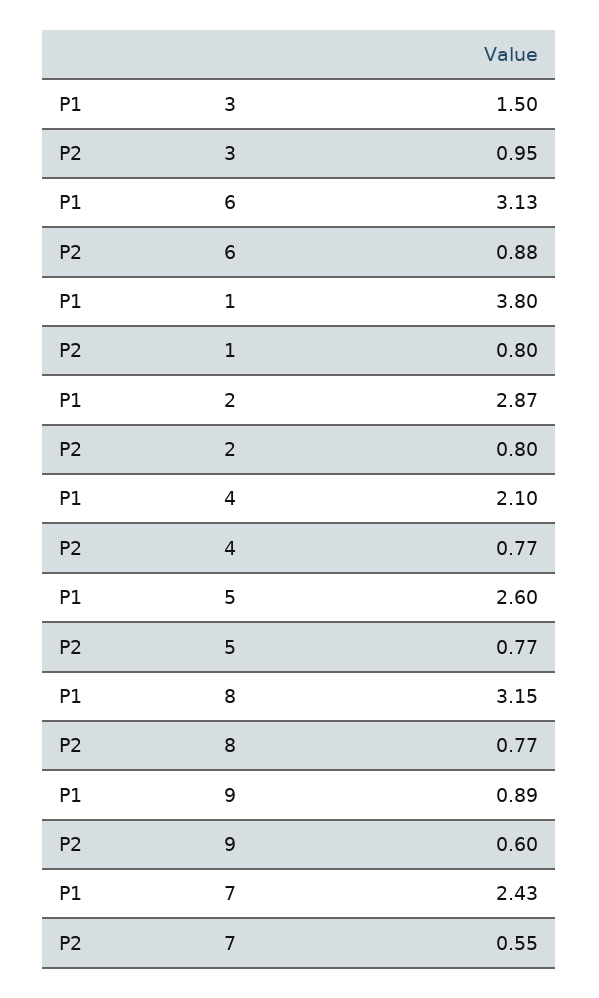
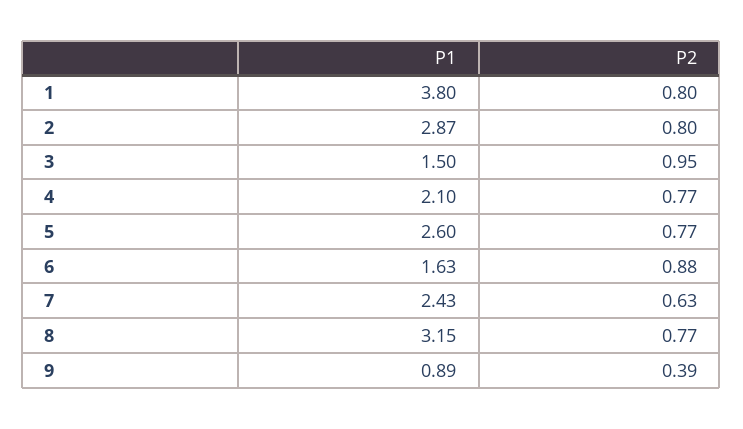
P1, 6: 3.13 -> 1.63
P2, 9: 0.6 -> 0.39
P2, 7: 0.55 -> 0.63

